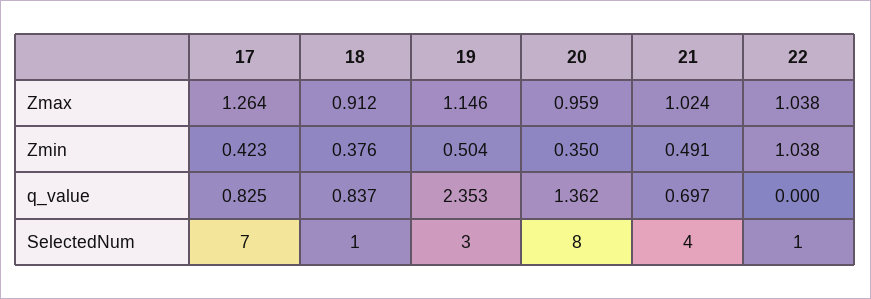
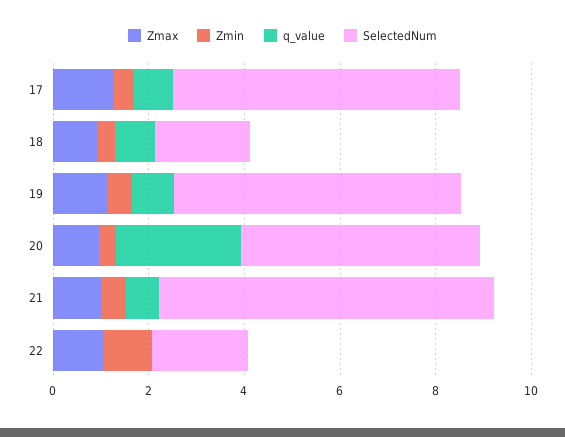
q_value, 19: 2.353 -> 1
q_value, 20: 1.362 -> 2.5
SelectedNum, 17: 7 -> 6
SelectedNum, 18: 1 -> 2
SelectedNum, 19: 3 -> 6
SelectedNum, 20: 8 -> 5
SelectedNum, 21: 4 -> 7
SelectedNum, 22: 1 -> 2

